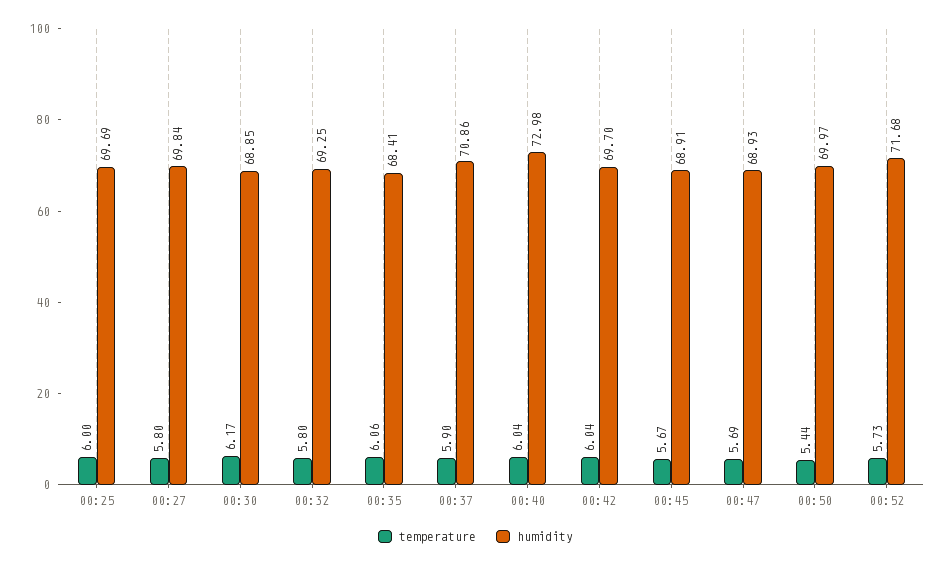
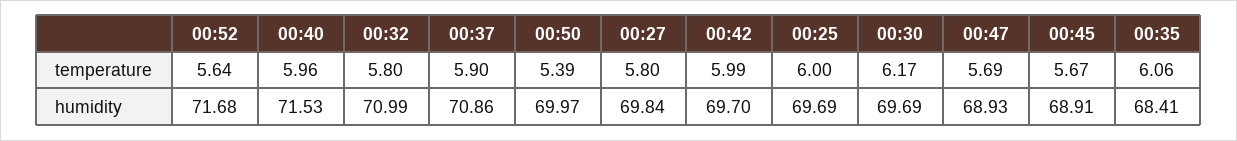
humidity, 00:30: 68.85 -> 69.69
humidity, 00:32: 69.25 -> 70.99
temperature, 00:40: 6.04 -> 5.96
humidity, 00:40: 72.98 -> 71.53
temperature, 00:42: 6.04 -> 5.99
temperature, 00:50: 5.44 -> 5.39
temperature, 00:52: 5.73 -> 5.64

